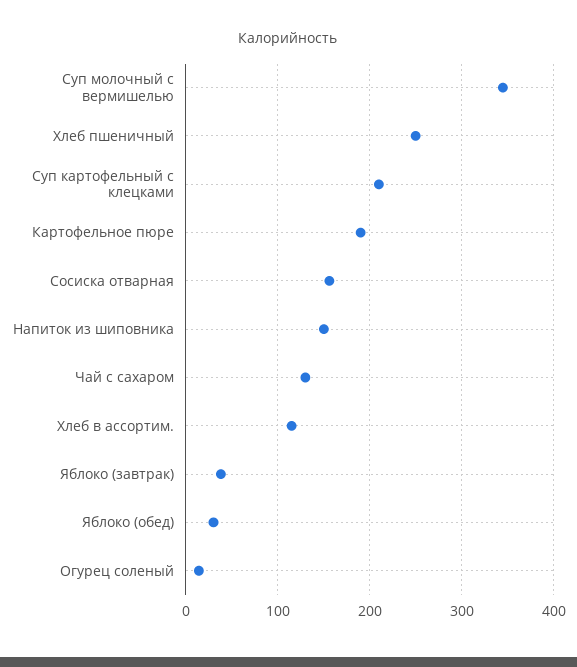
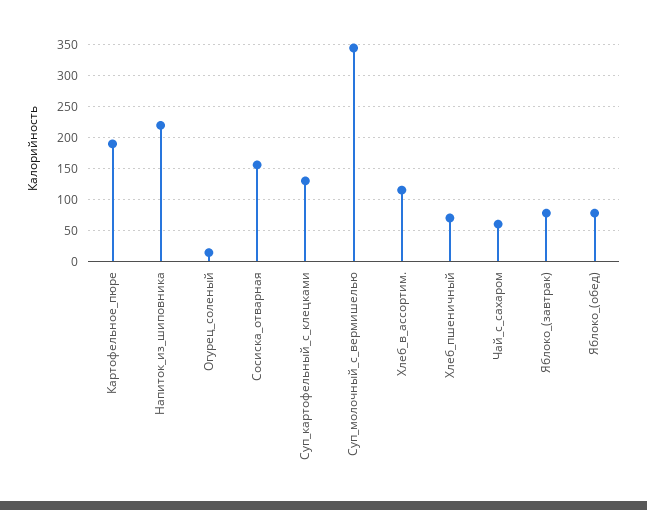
Хлеб пшеничный: 250 -> 70
Суп картофельный с клецками: 210 -> 130
Напиток из шиповника: 150 -> 220
Чай с сахаром: 130 -> 60
Яблоко (завтрак): 40 -> 80
Яблоко (обед): 30 -> 80

